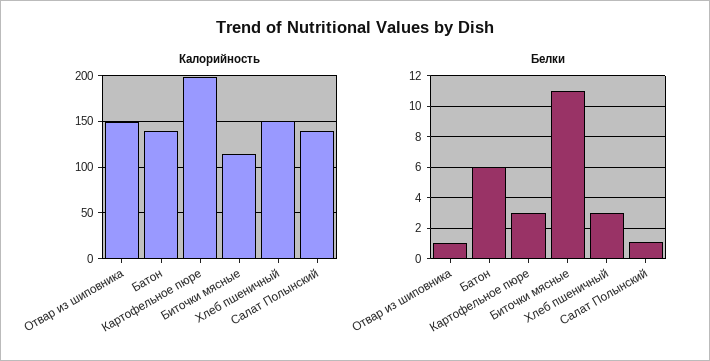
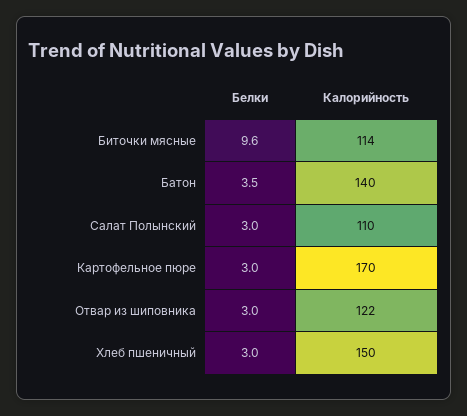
Калорийность, Отвар из шиповника: 150 -> 122
Калорийность, Картофельное пюре: 200 -> 170
Калорийность, Салат Полынский: 140 -> 110
Белки, Отвар из шиповника: 1 -> 3
Белки, Батон: 6 -> 3.5
Белки, Биточки мясные: 11 -> 9.6
Белки, Салат Полынский: 1 -> 3

